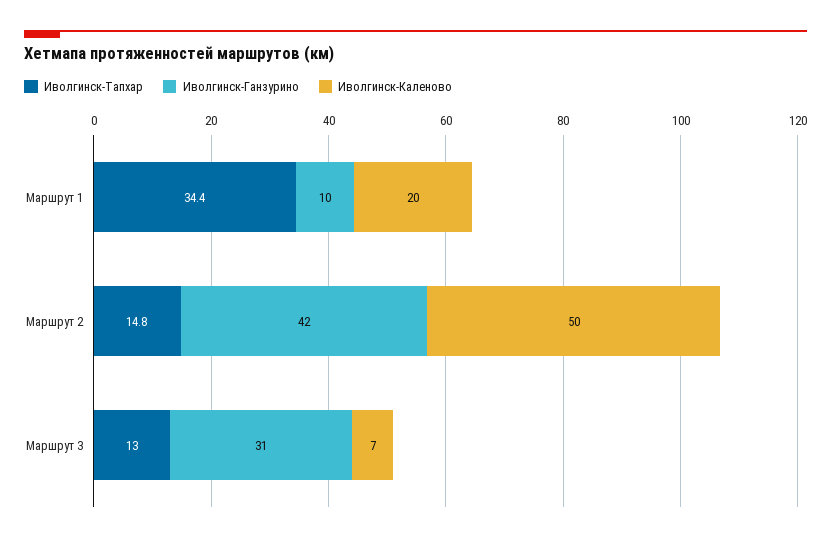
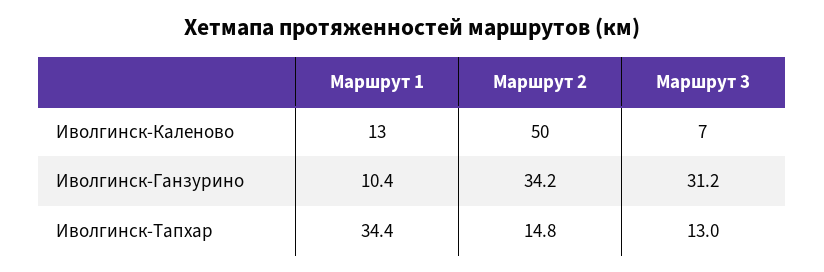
Иволгинск-Каленово, Маршрут 1: 20 -> 13
Иволгинск-Ганзурино, Маршрут 2: 42 -> 34.2

